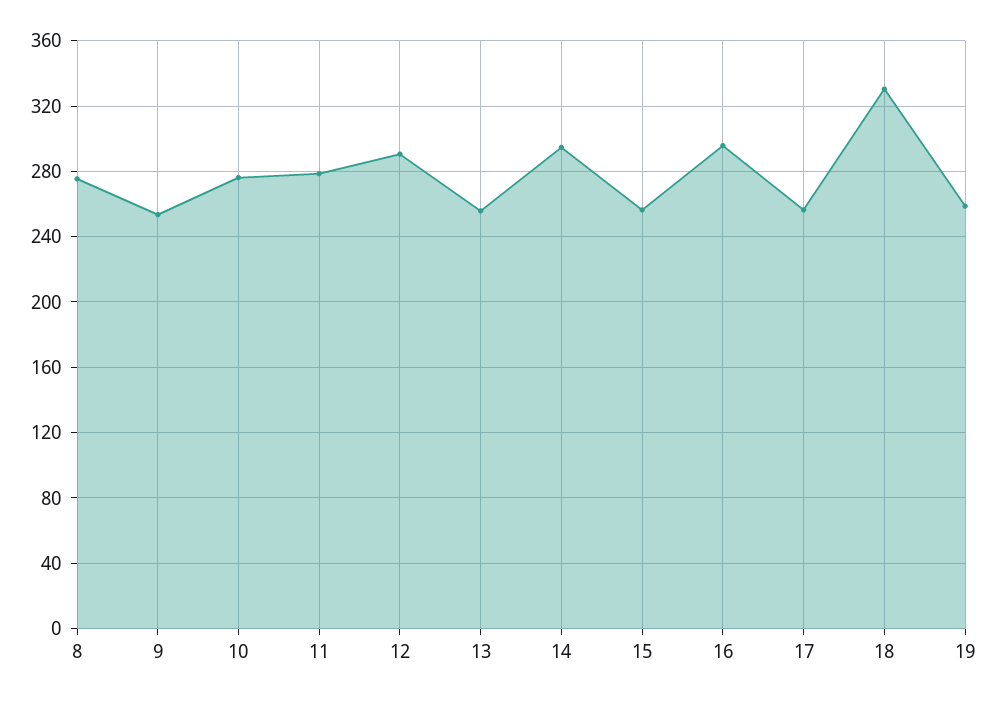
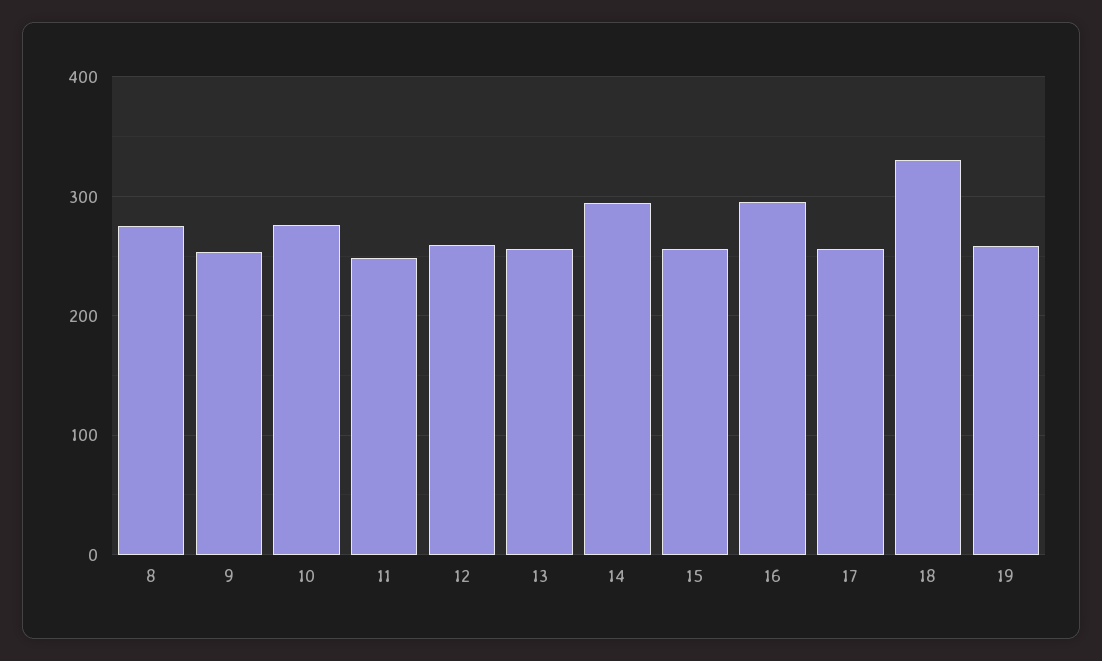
11: 280 -> 250
12: 290 -> 260

